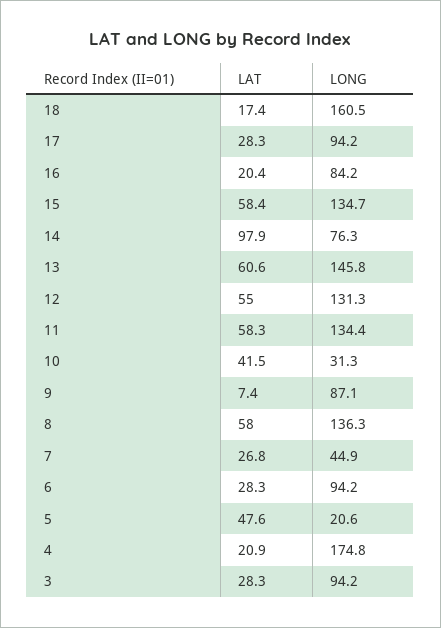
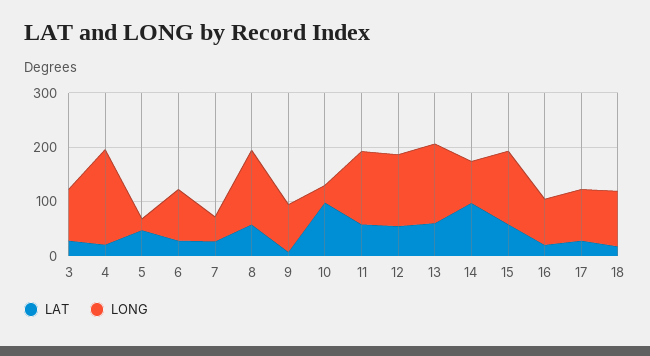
LONG, 18: 160.5 -> 100
LAT, 10: 41.5 -> 100

